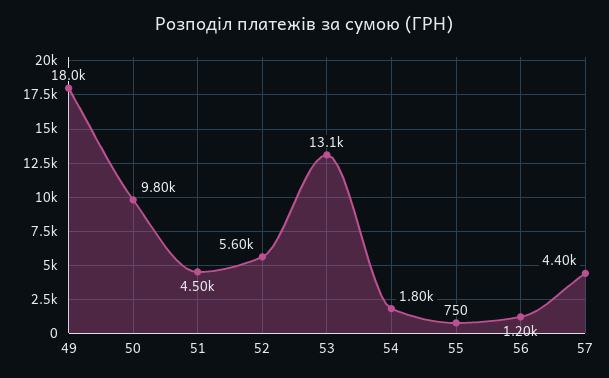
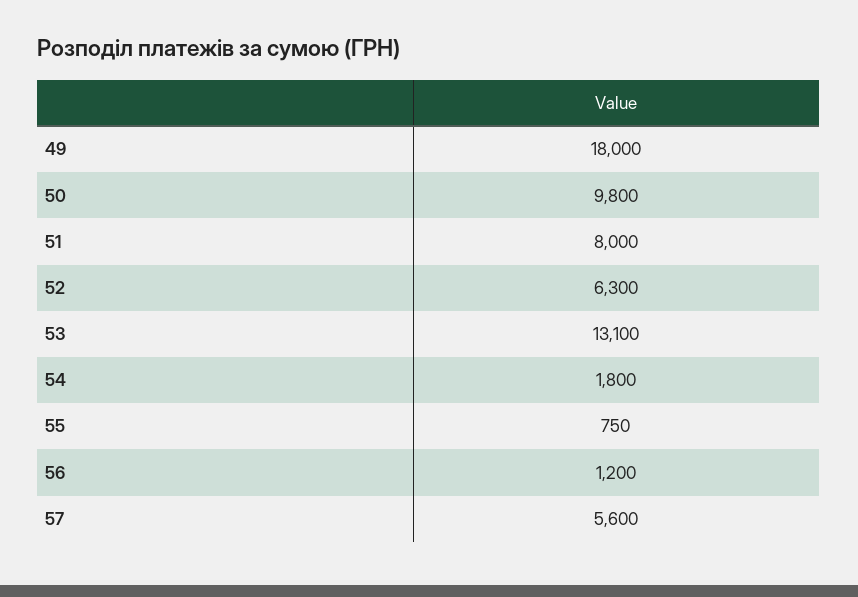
51: 4500 -> 8000
52: 5600 -> 6300
57: 4400 -> 5600

